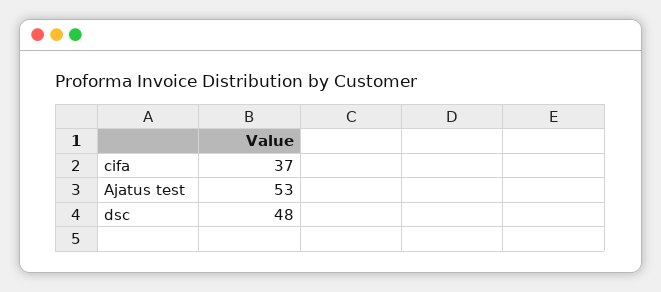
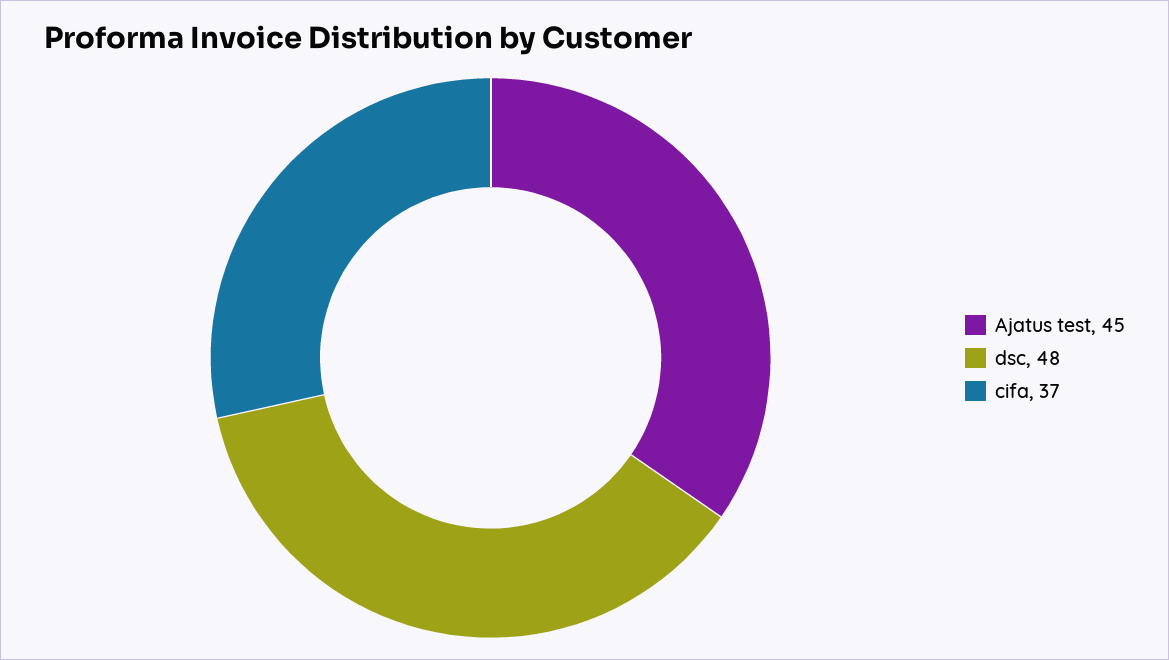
Ajatus test: 53 -> 45

